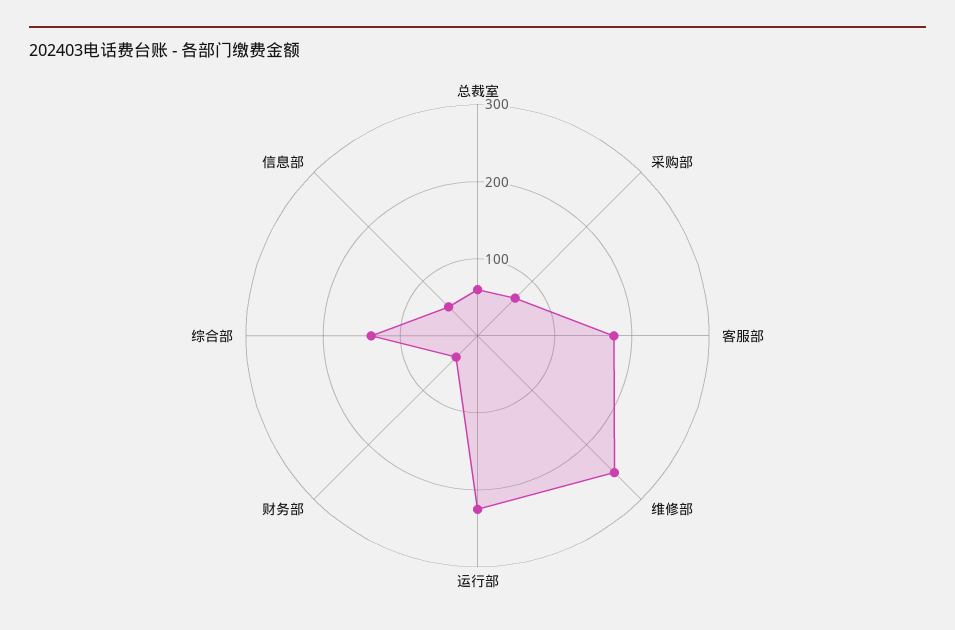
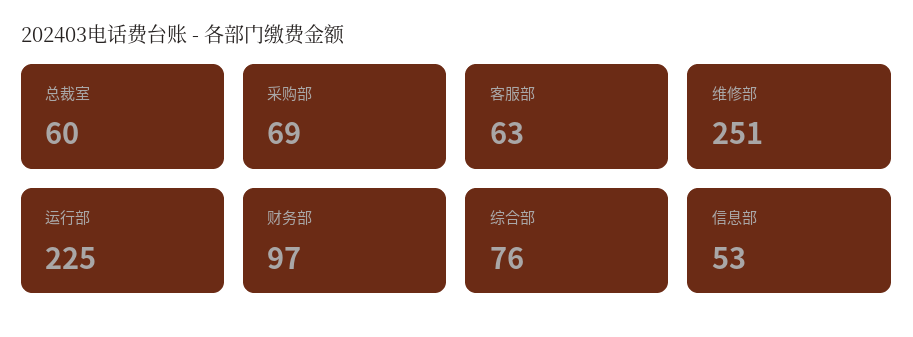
客服部: 180 -> 63
财务部: 40 -> 97
综合部: 140 -> 76

